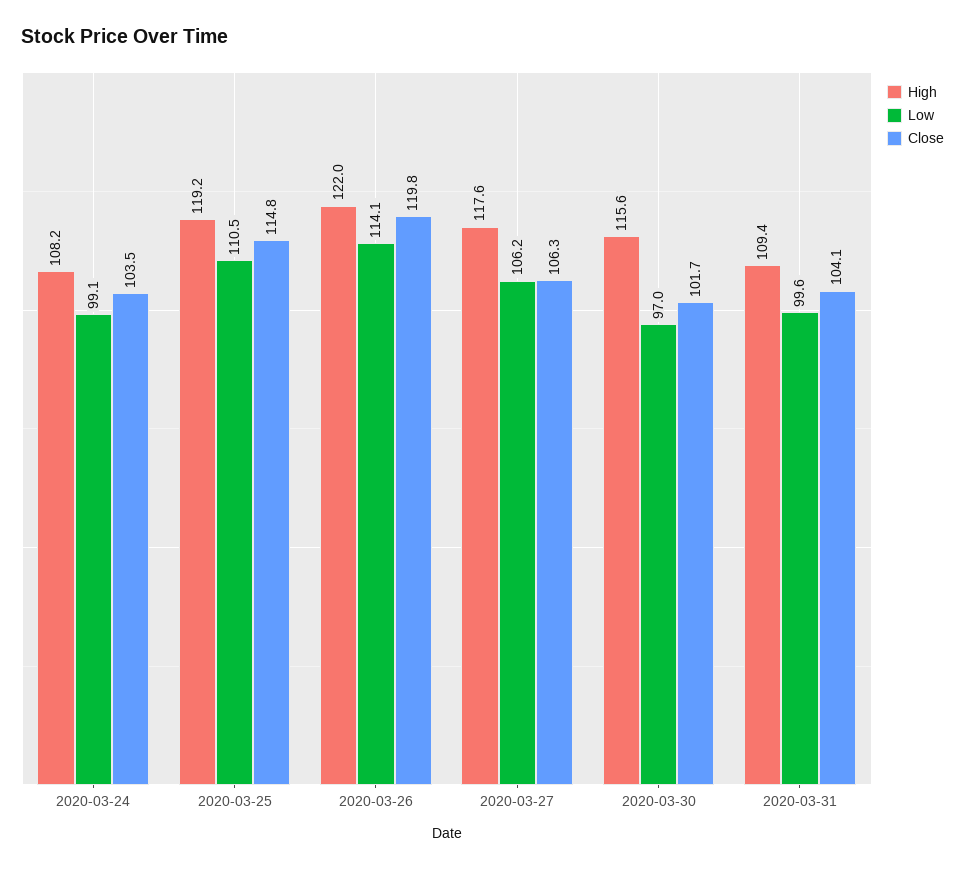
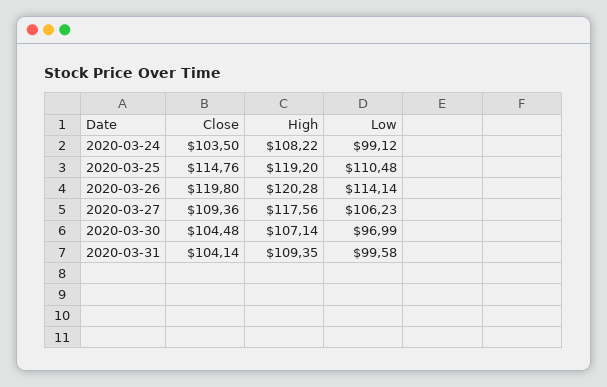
High, 2020-03-26: 122 -> 120.28
Close, 2020-03-27: 106.3 -> 109.36
High, 2020-03-30: 115.6 -> 107.14
Close, 2020-03-30: 101.7 -> 104.48

